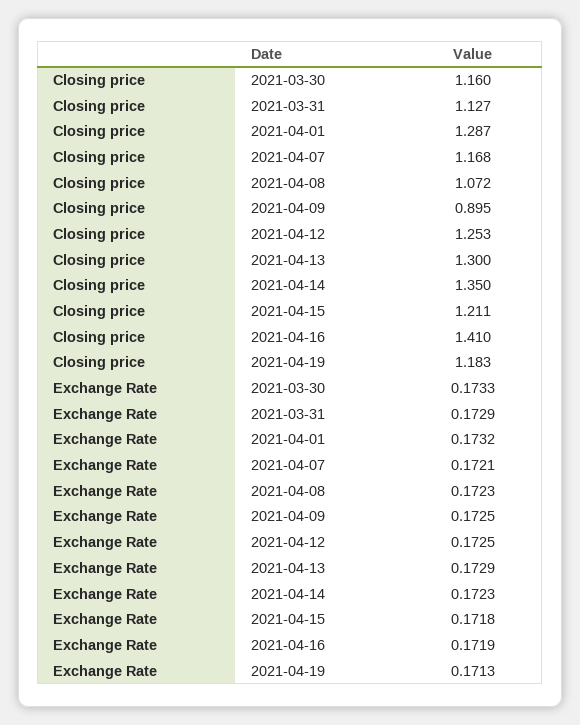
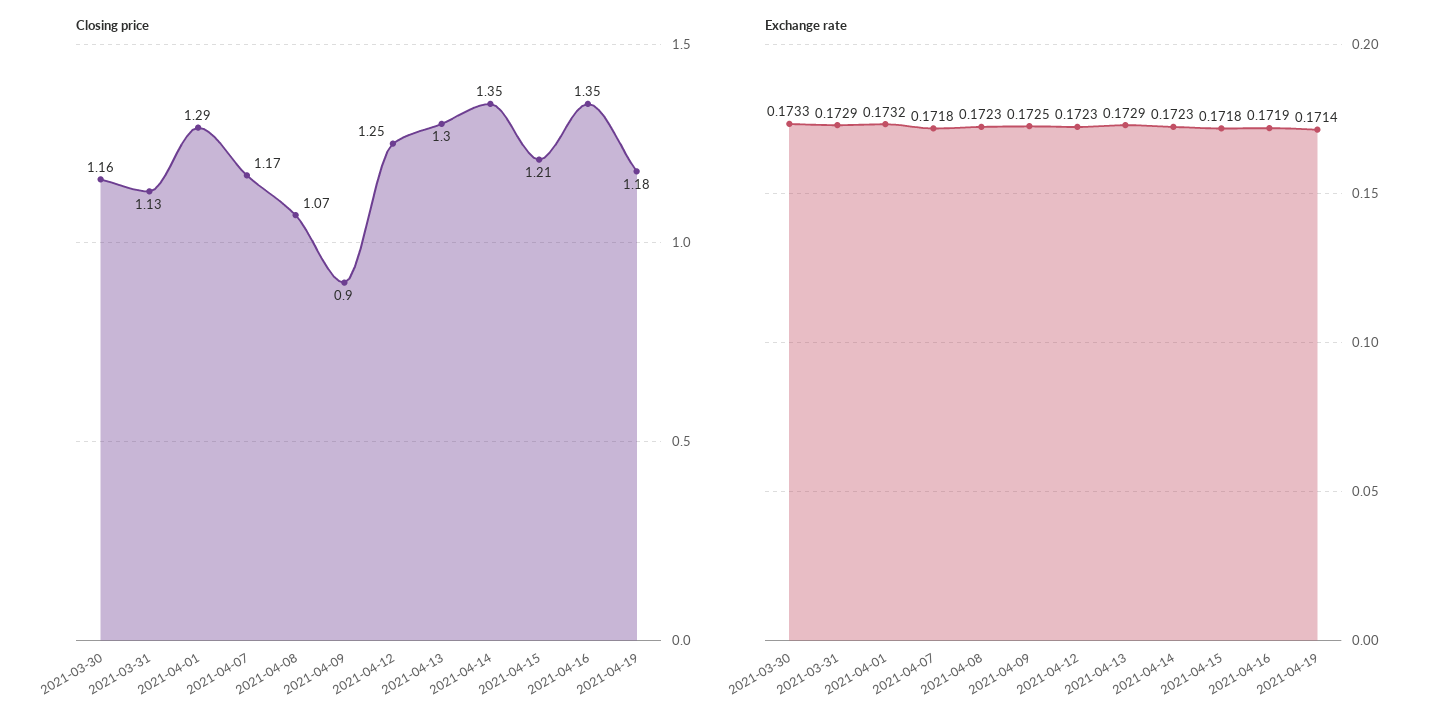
Closing price, 2021-04-16: 1.41 -> 1.35
Exchange Rate, 2021-04-07: 0.1721 -> 0.1718
Exchange Rate, 2021-04-12: 0.1725 -> 0.1723
Exchange Rate, 2021-04-19: 0.1713 -> 0.1714

